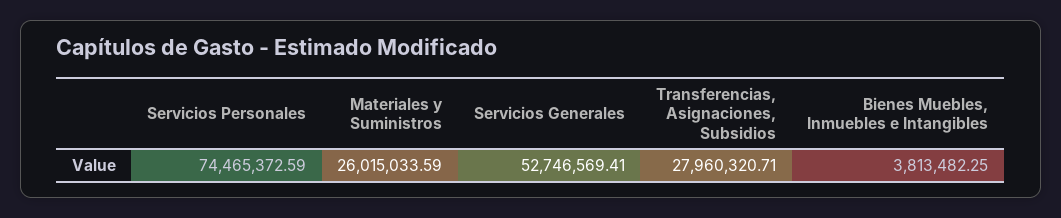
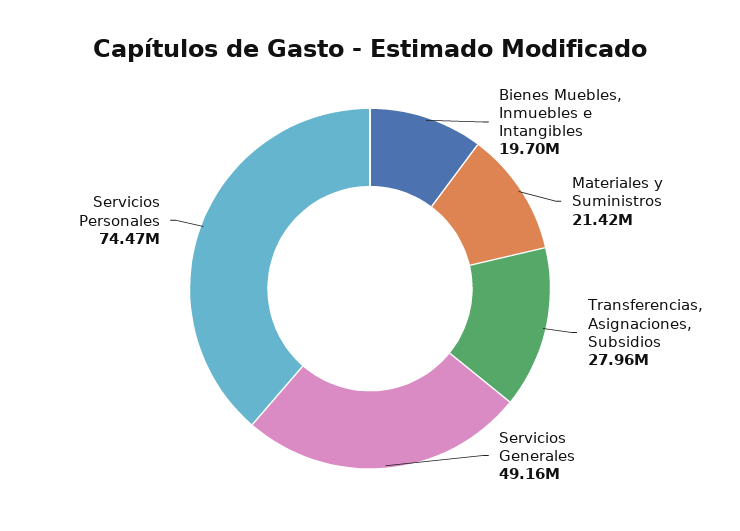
Materiales y Suministros: 26015033.59 -> 21420000
Servicios Generales: 52746569.41 -> 49160000
Bienes Muebles, Inmuebles e Intangibles: 3813482.25 -> 19700000

